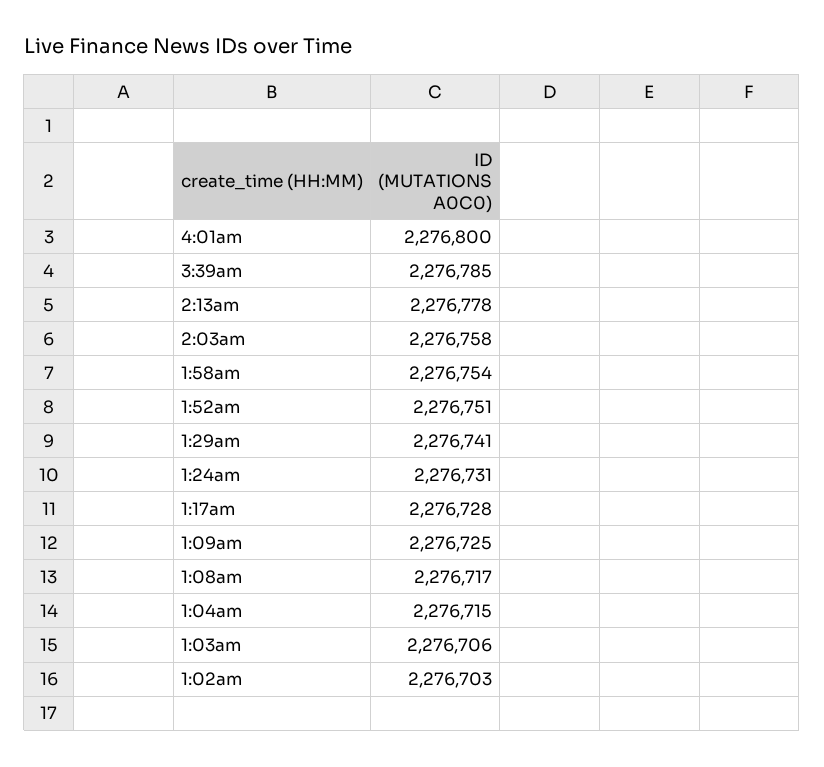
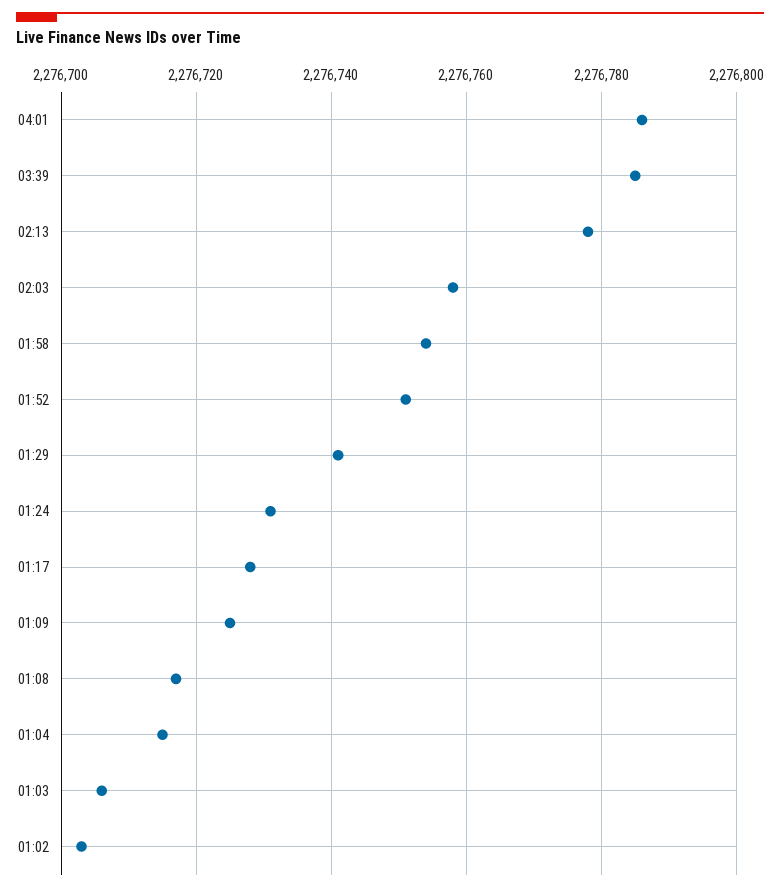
4:01am: 2276800 -> 2276785

